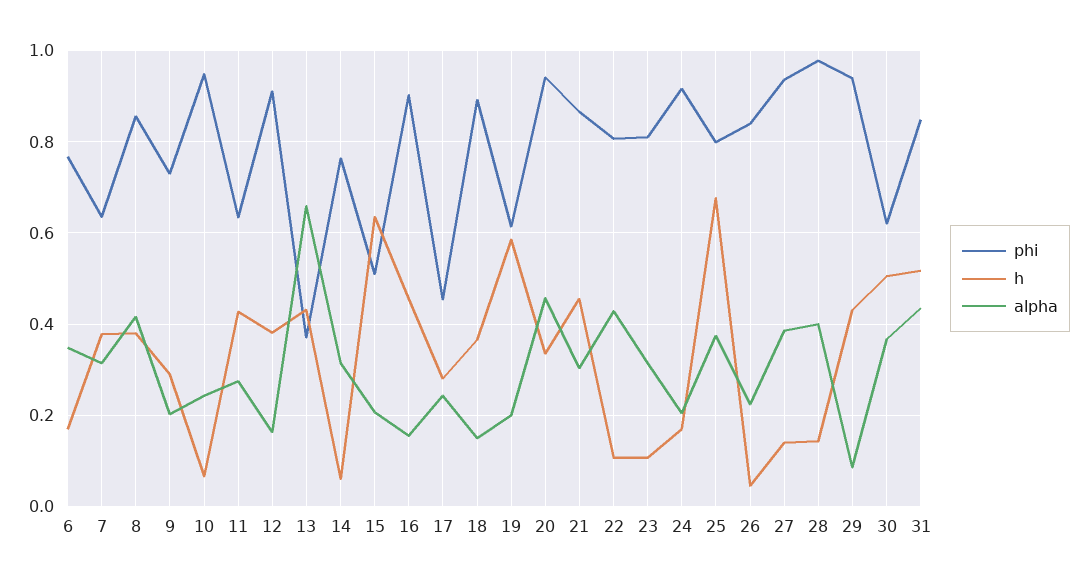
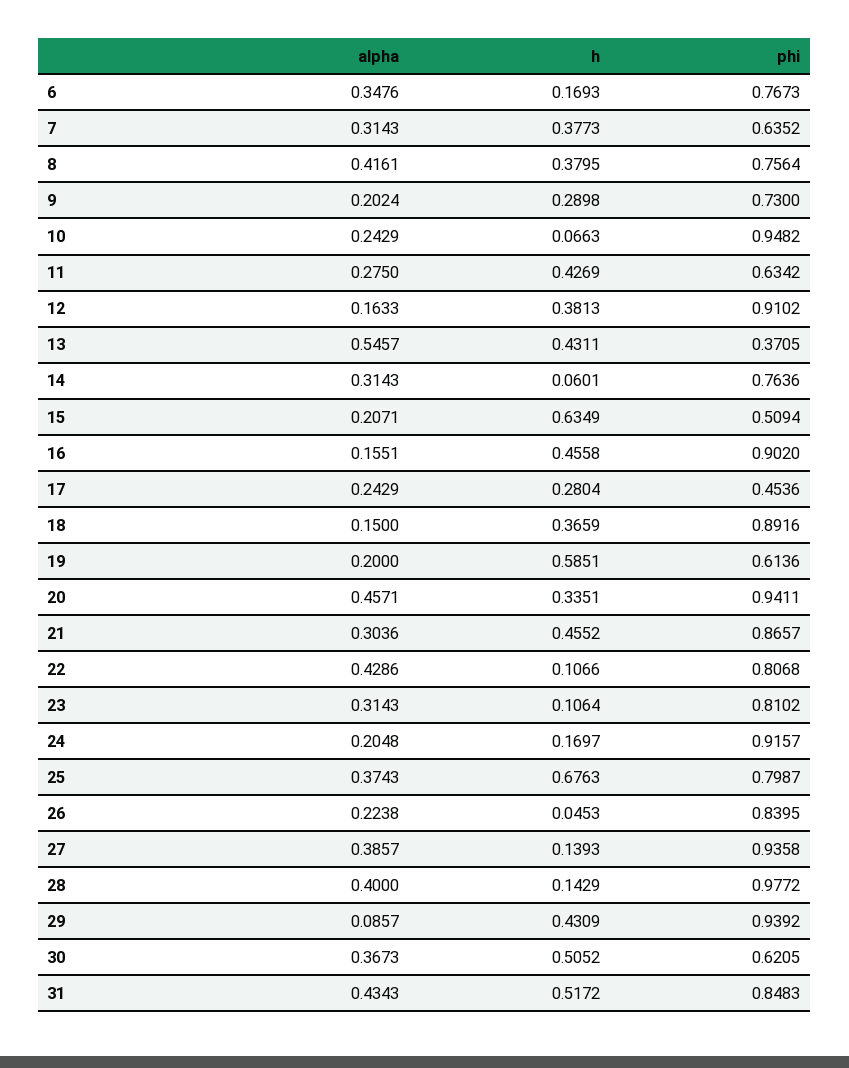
phi, 8: 0.86 -> 0.7564
alpha, 13: 0.66 -> 0.5457

